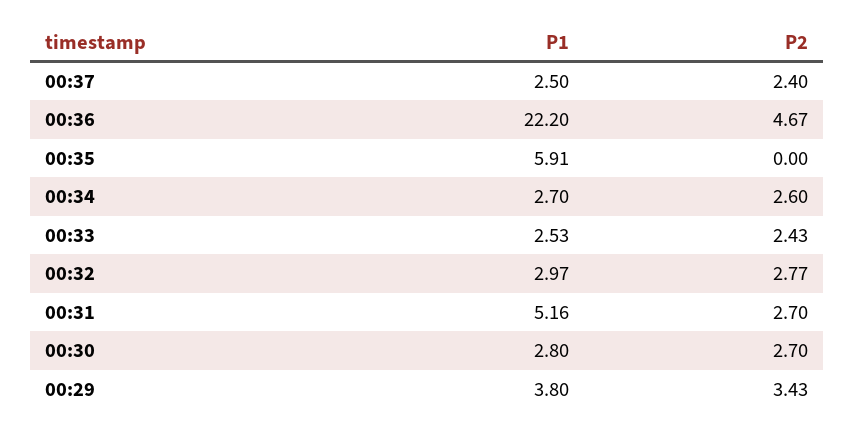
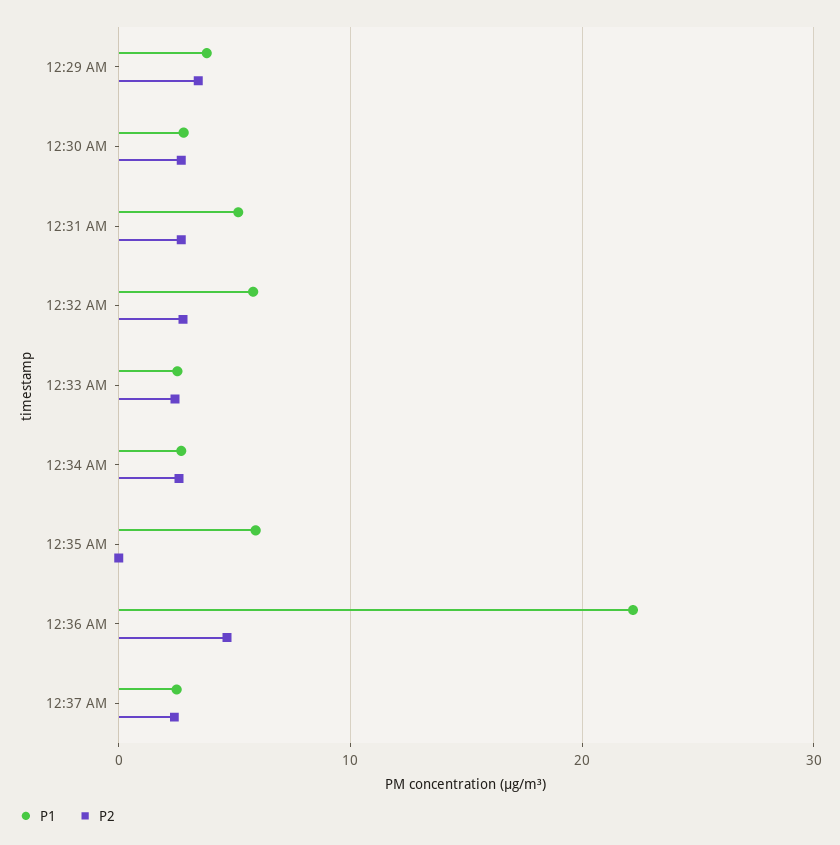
P1, 00:32: 2.97 -> 6

